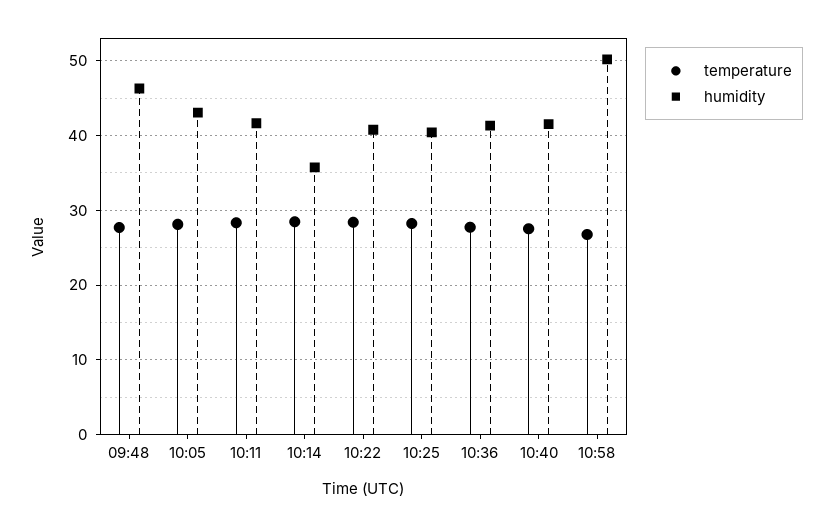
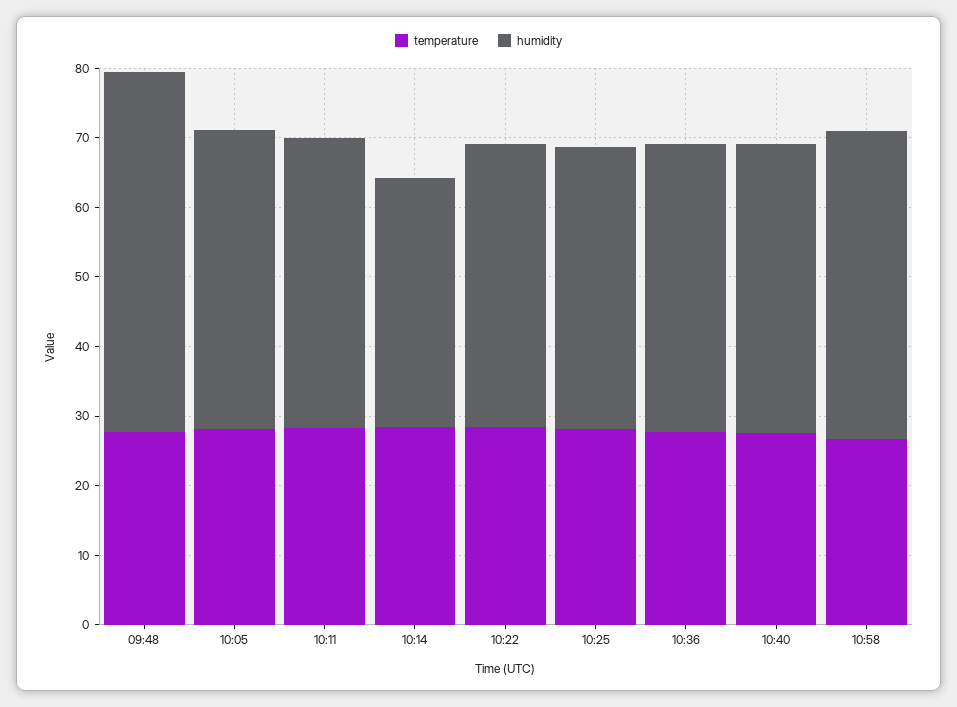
humidity, 09:48: 46 -> 52
humidity, 10:58: 50 -> 44

